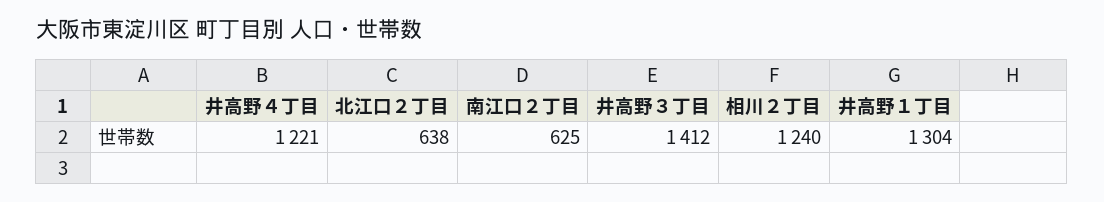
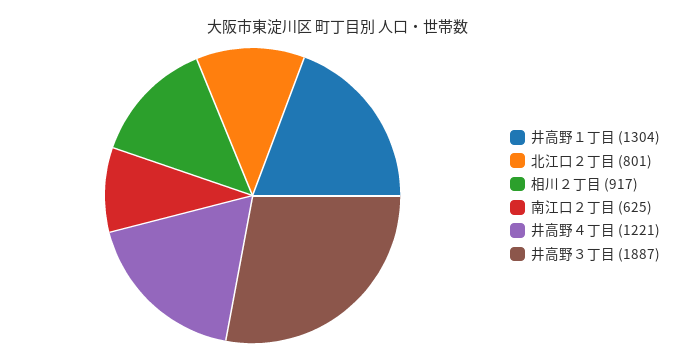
北江口２丁目: 638 -> 801
井高野３丁目: 1412 -> 1887
相川２丁目: 1240 -> 917

